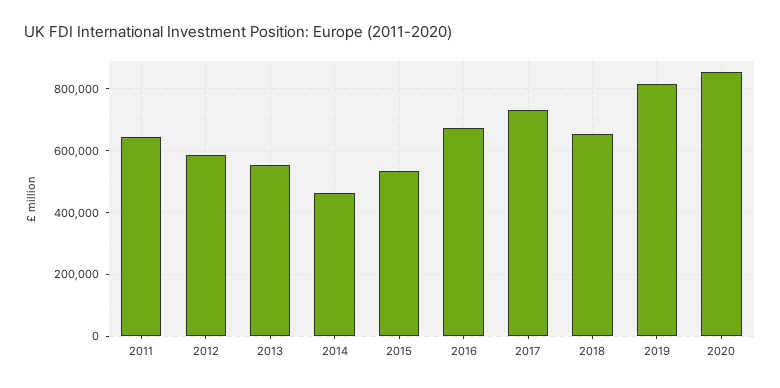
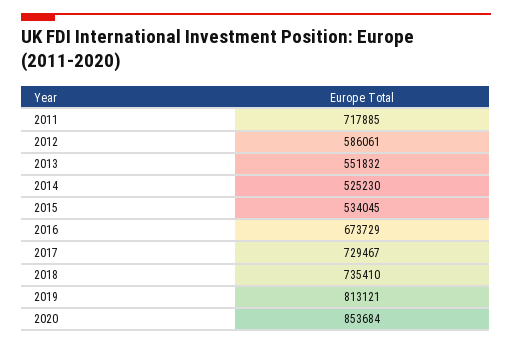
2011: 640000 -> 717885
2014: 460000 -> 525230
2018: 660000 -> 735410

